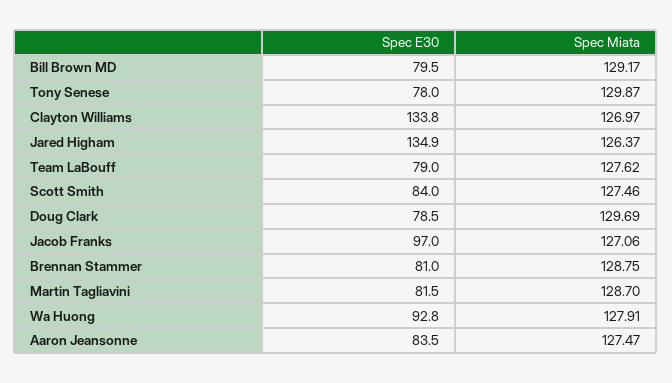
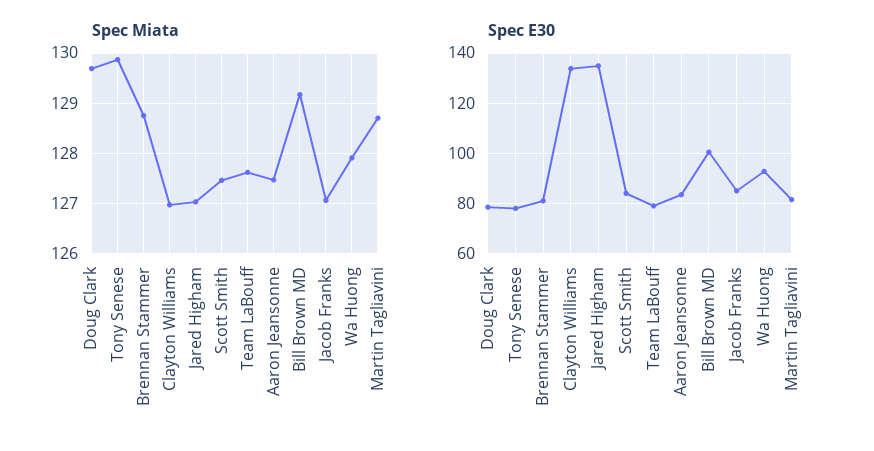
Spec E30, Bill Brown MD: 79.5 -> 100
Spec Miata, Jared Higham: 126.37 -> 127
Spec E30, Jacob Franks: 97 -> 85

